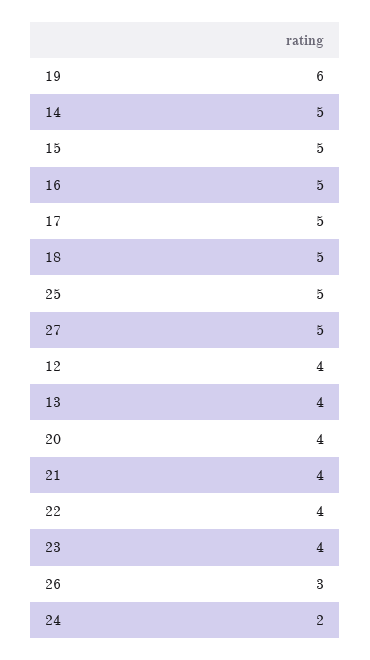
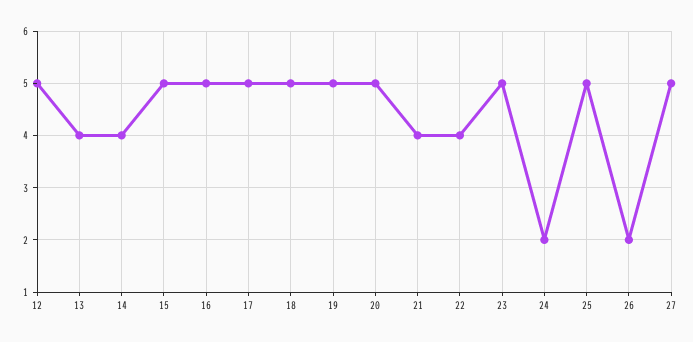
19: 6 -> 5
14: 5 -> 4
12: 4 -> 5
20: 4 -> 5
23: 4 -> 5
26: 3 -> 2

